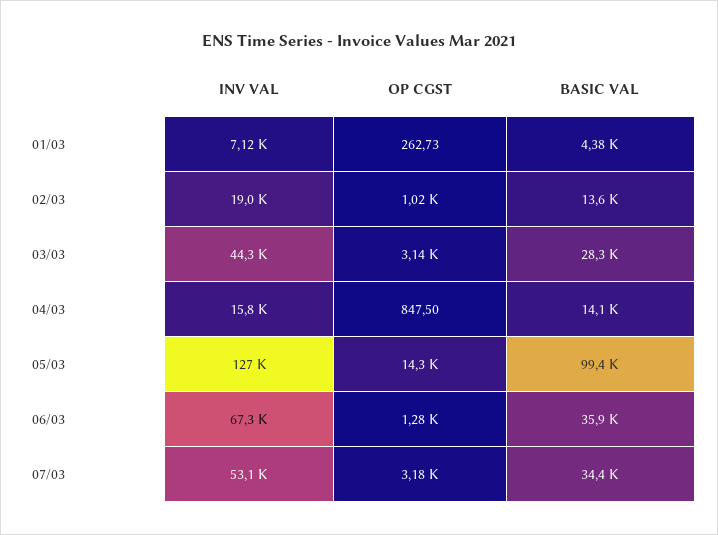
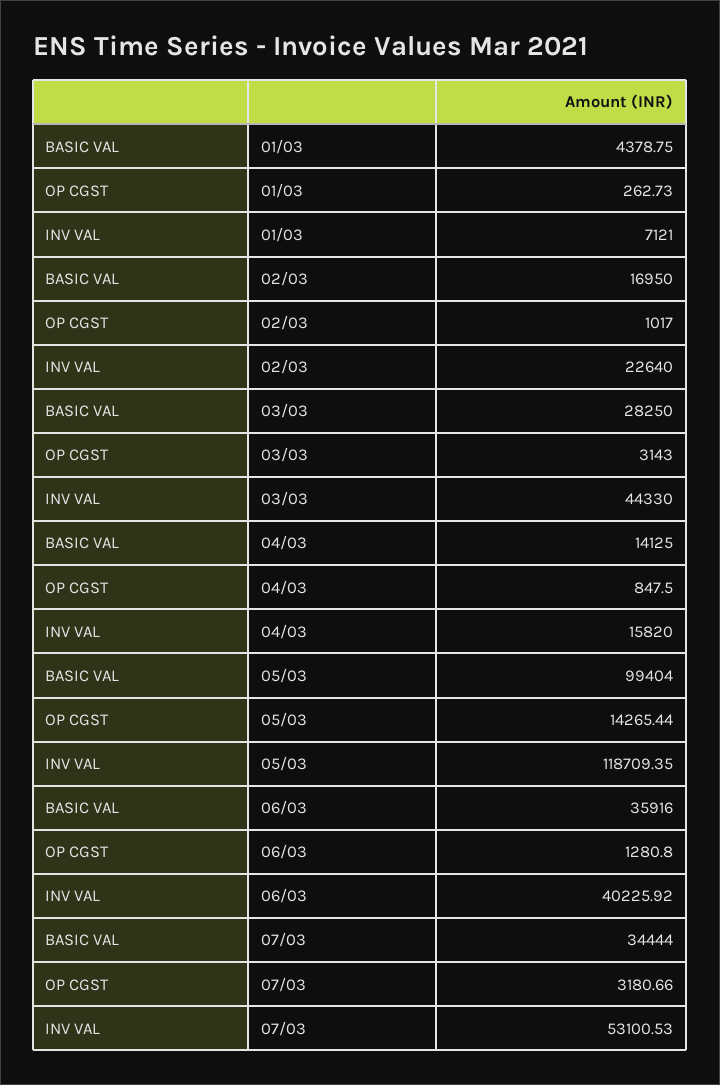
INV VAL, 02/03: 19000 -> 22640
BASIC VAL, 02/03: 13600 -> 16950
INV VAL, 05/03: 127000 -> 118709.35
INV VAL, 06/03: 67300 -> 40225.92

